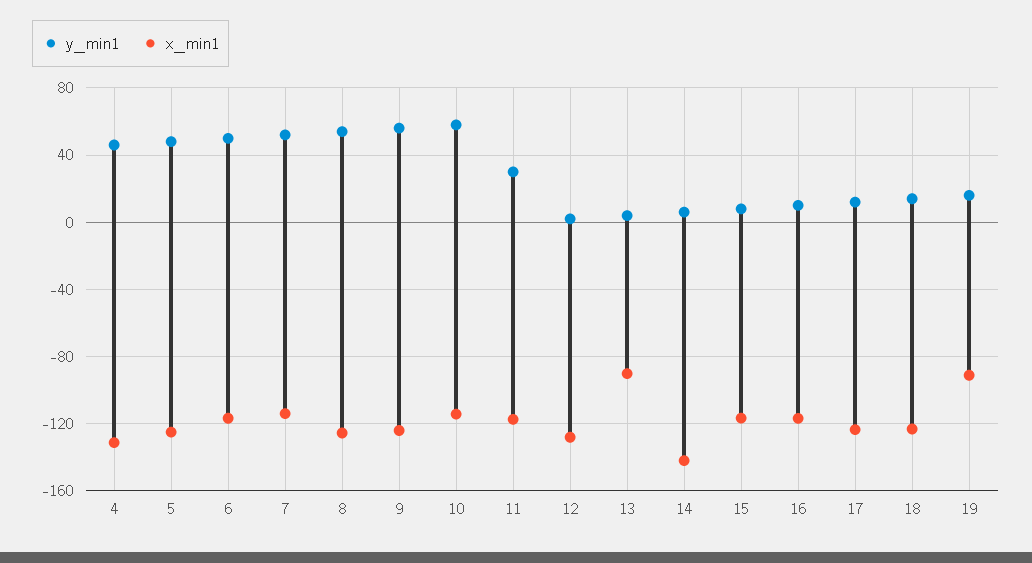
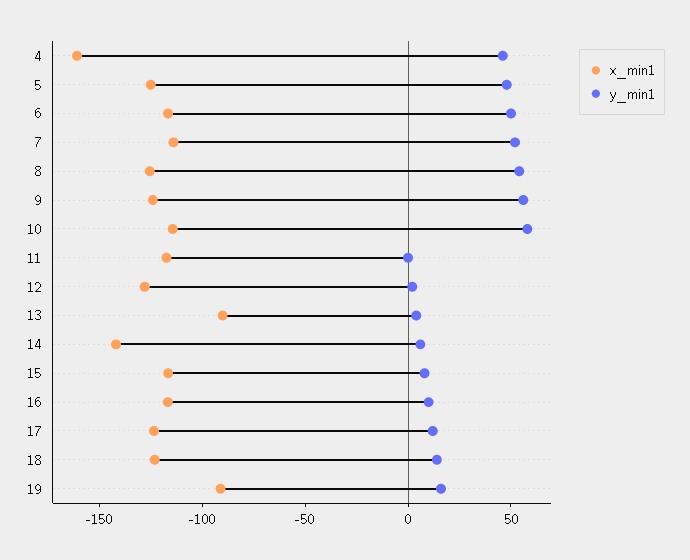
x_min1, 4: -130 -> -160
y_min1, 11: 30 -> 0

